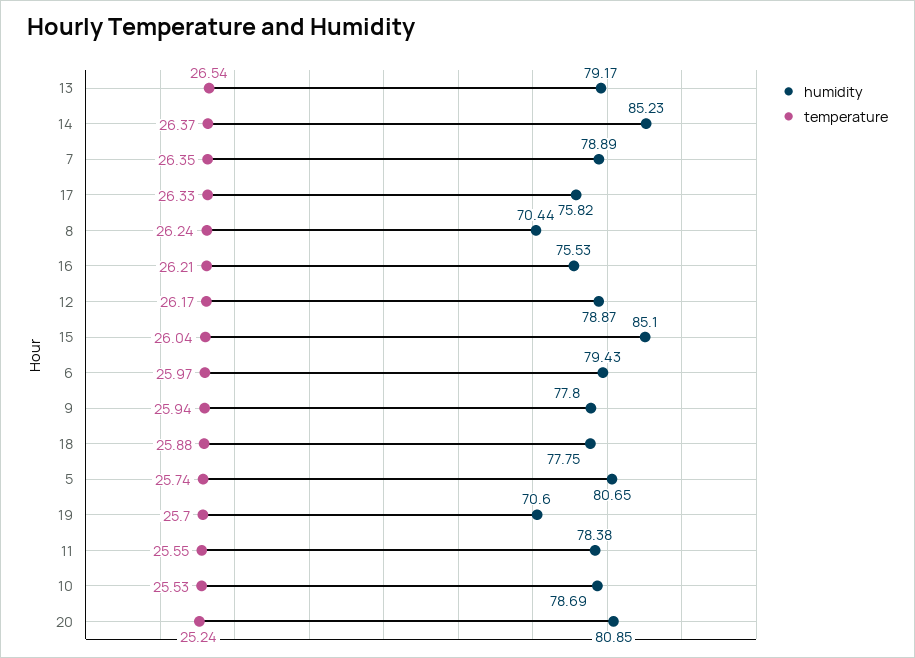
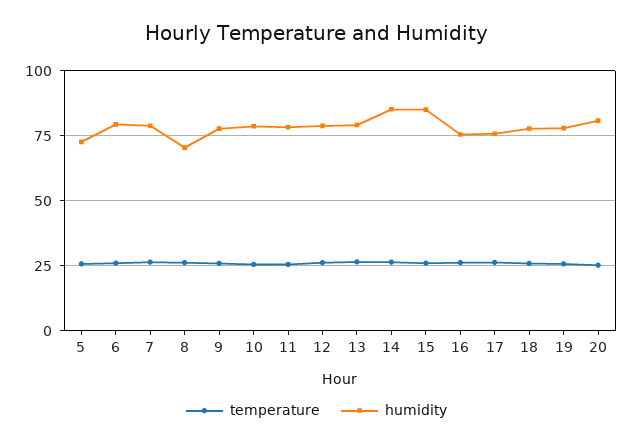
humidity, 5: 80.65 -> 72.5
humidity, 19: 70.6 -> 77.5

